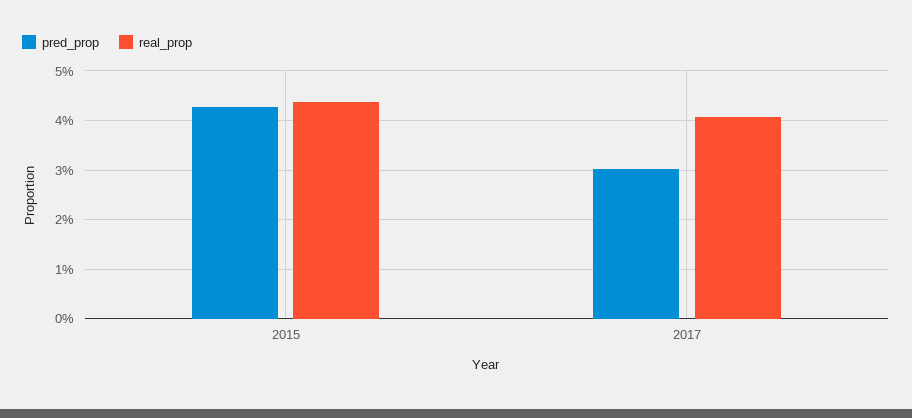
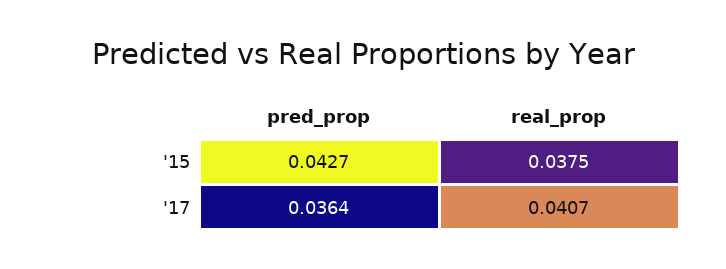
real_prop, 2015: 0.044 -> 0.0375
pred_prop, 2017: 0.03 -> 0.0364

